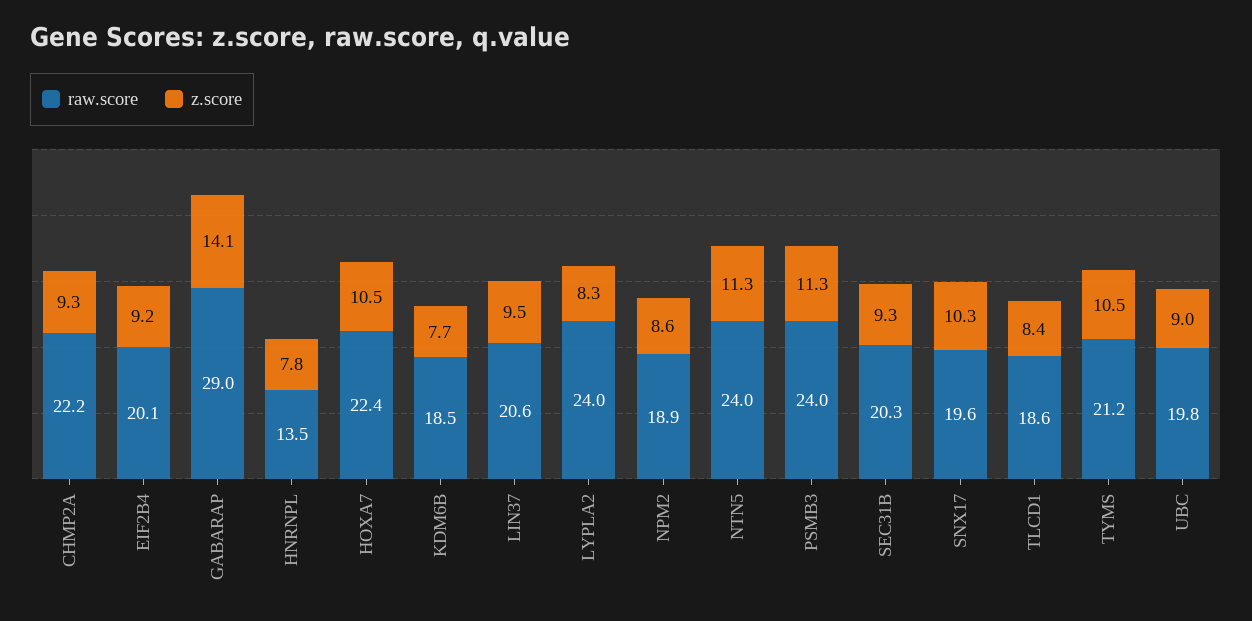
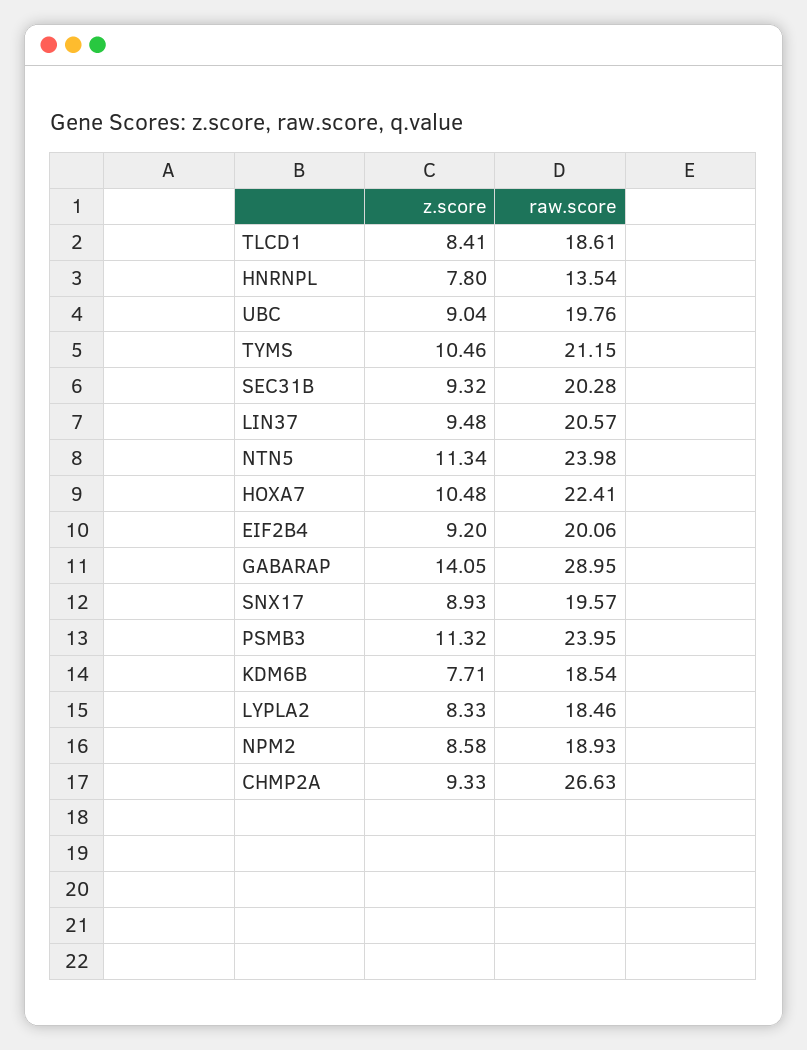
raw.score, CHMP2A: 22.2 -> 26.63
raw.score, LYPLA2: 24 -> 18.46
z.score, SNX17: 10.3 -> 8.93

